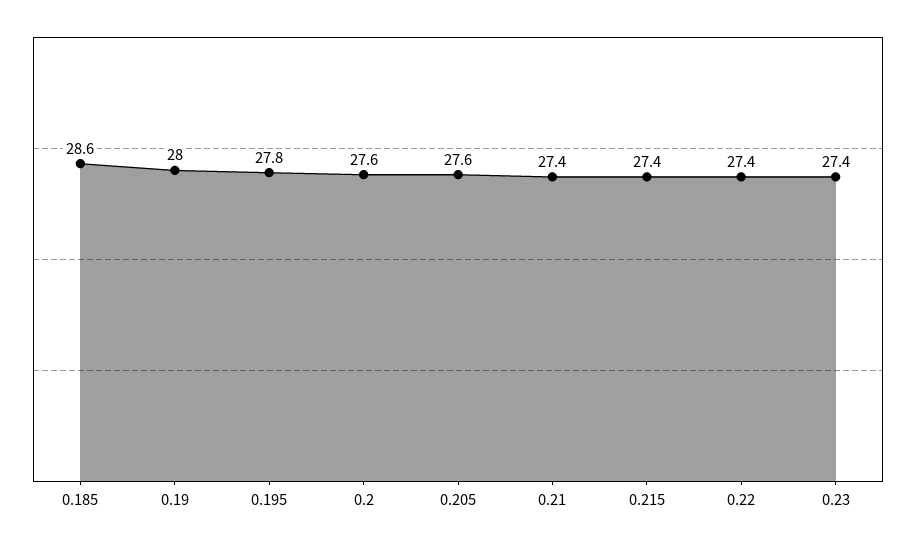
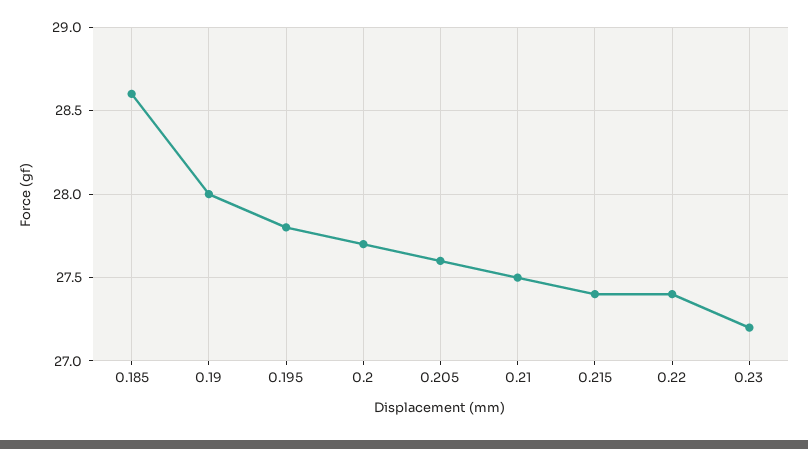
0.2: 27.6 -> 27.7
0.21: 27.4 -> 27.5
0.23: 27.4 -> 27.2

